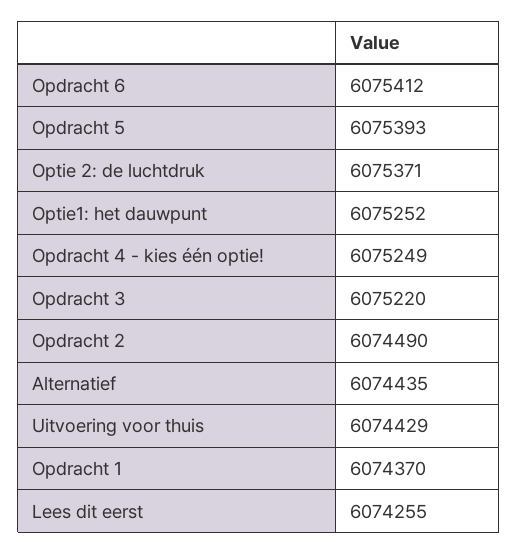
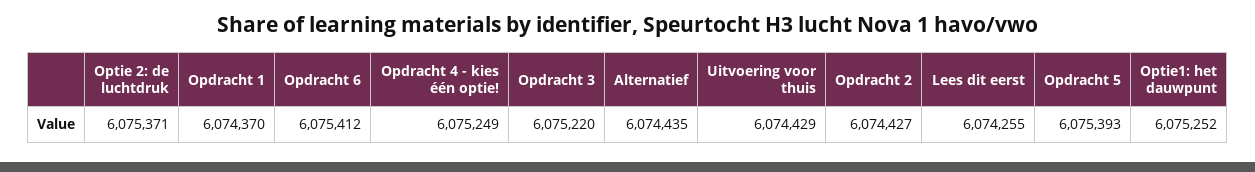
Opdracht 2: 6074490 -> 6074427

